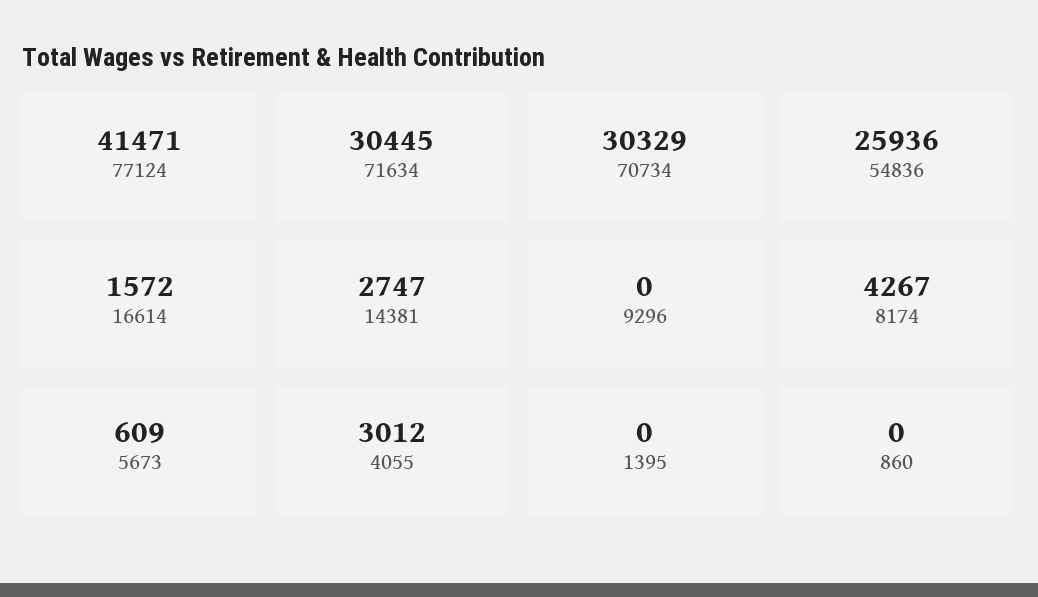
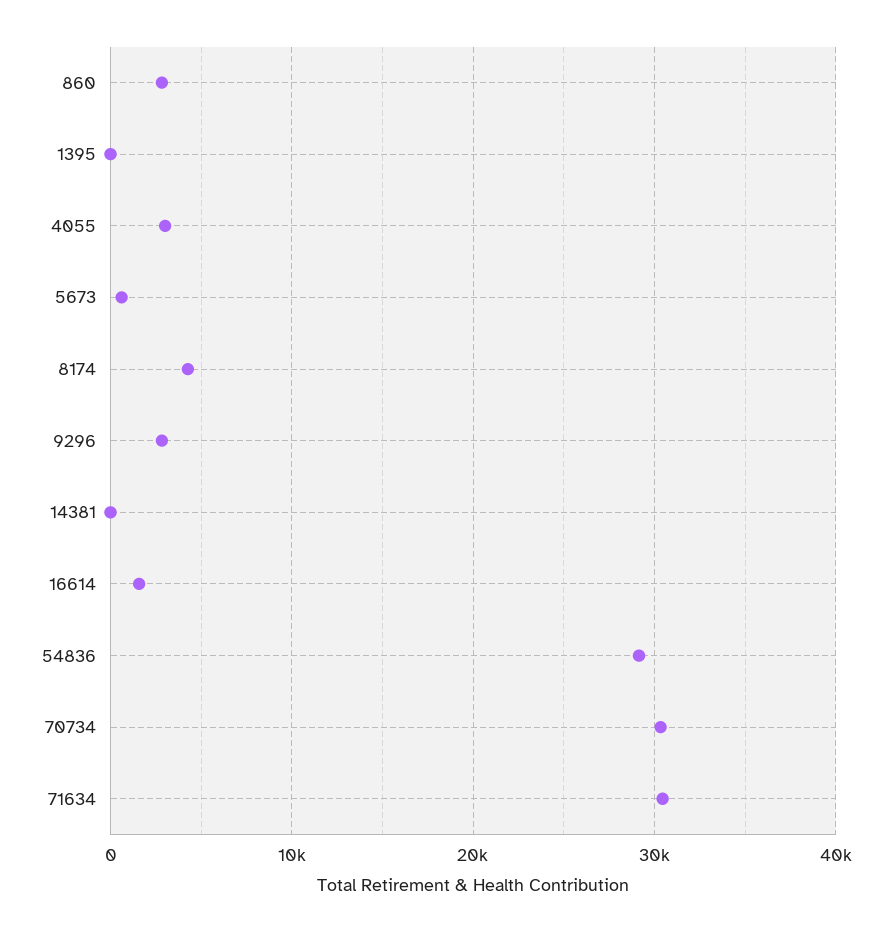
77124: 41471 -> none
54836: 25936 -> 29000
14381: 2747 -> 0
9296: 0 -> 3000
860: 0 -> 3000

